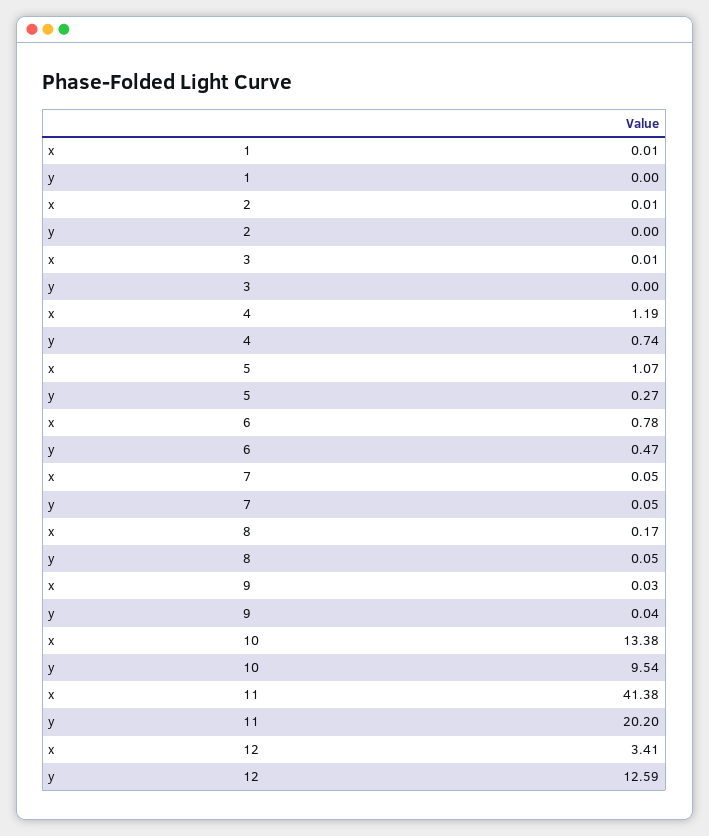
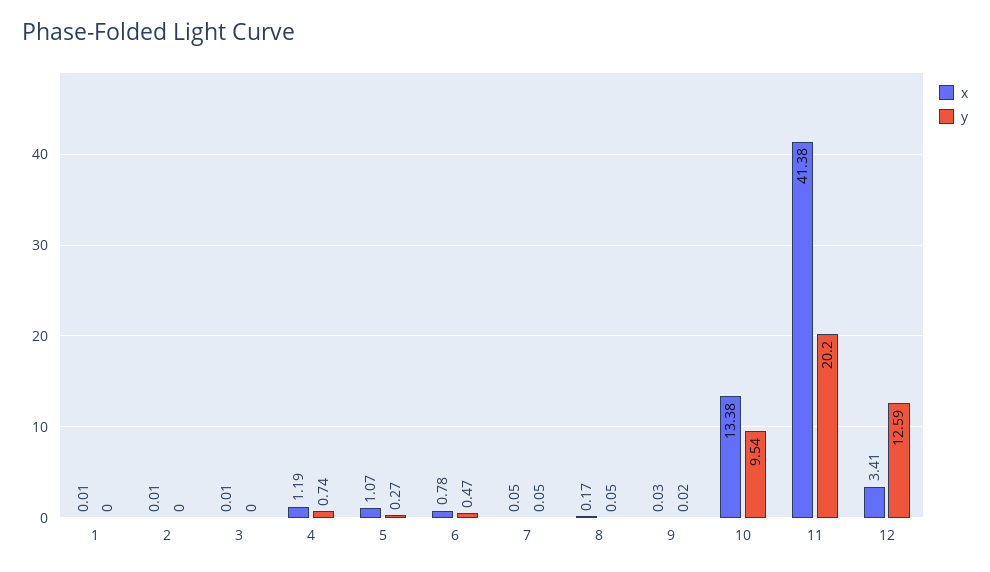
y, 9: 0.04 -> 0.02

